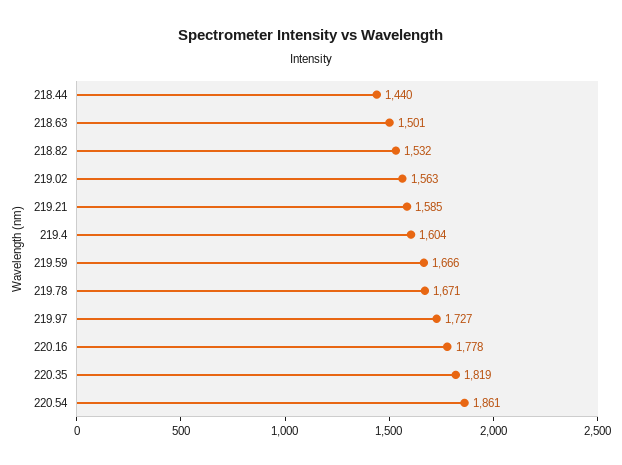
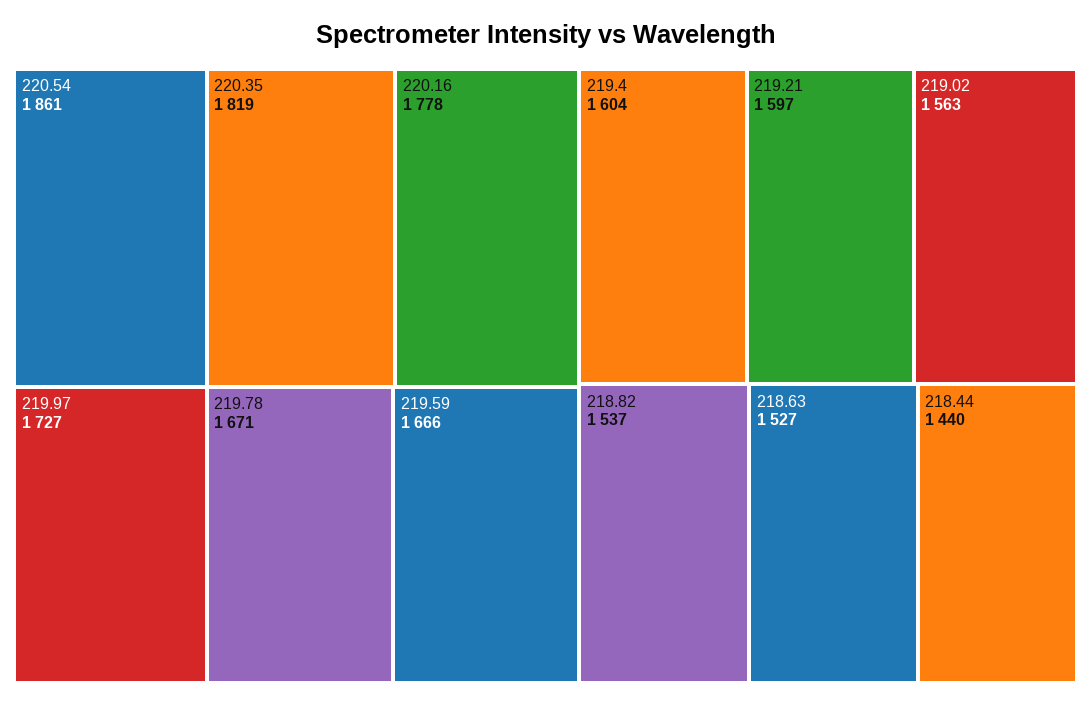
218.63: 1501 -> 1527
218.82: 1532 -> 1537
219.21: 1585 -> 1597

